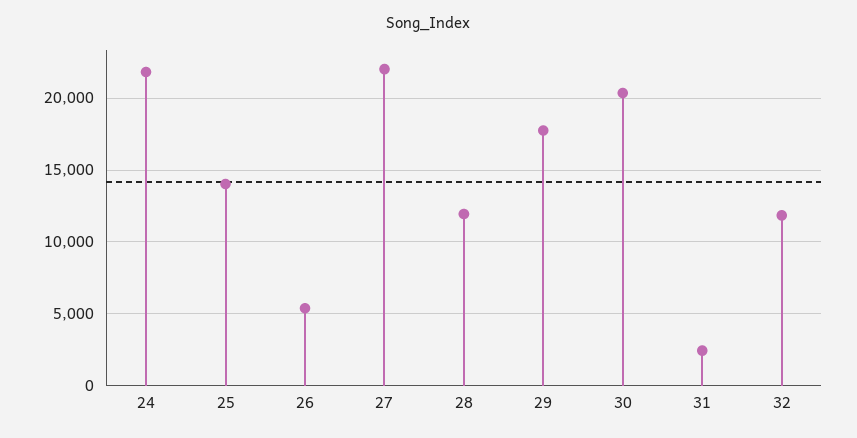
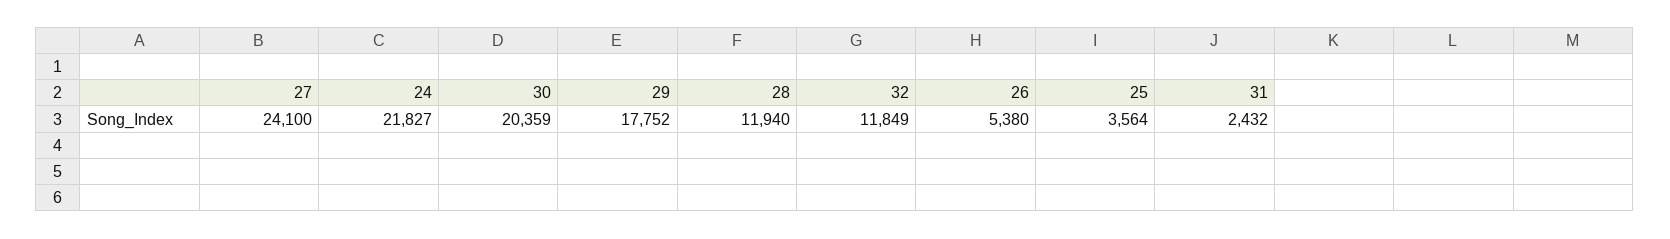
25: 14000 -> 3564
27: 22000 -> 24100

